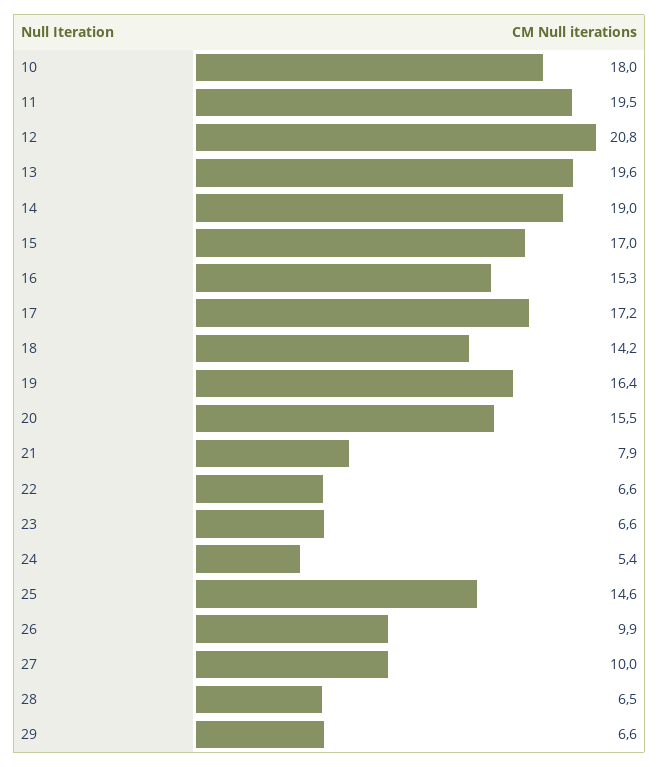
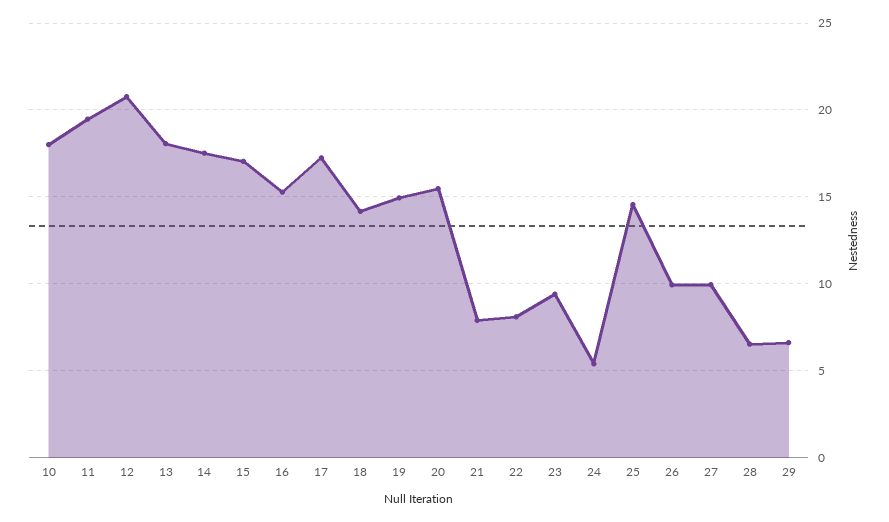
13: 19.6 -> 18
14: 19 -> 17.5
19: 16.4 -> 15
22: 6.6 -> 8
23: 6.6 -> 9.5

